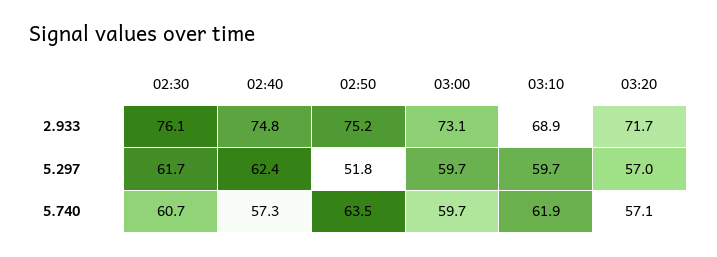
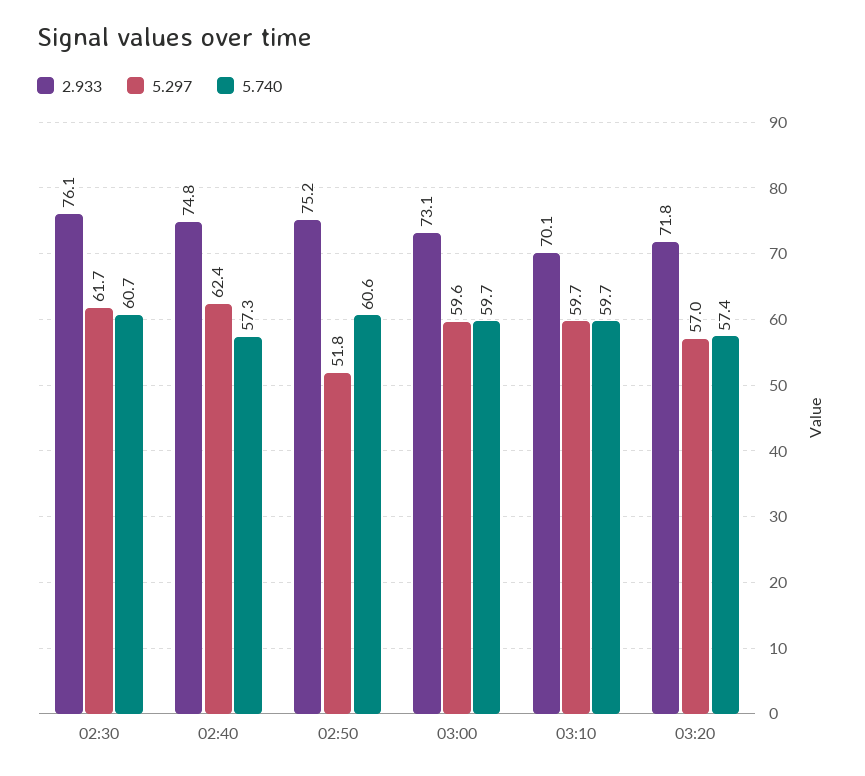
2.933, 03:10: 68.9 -> 70.1
2.933, 03:20: 71.7 -> 71.8
5.297, 03:00: 59.7 -> 59.6
5.740, 02:50: 63.5 -> 60.6
5.740, 03:10: 61.9 -> 59.7
5.740, 03:20: 57.1 -> 57.4

